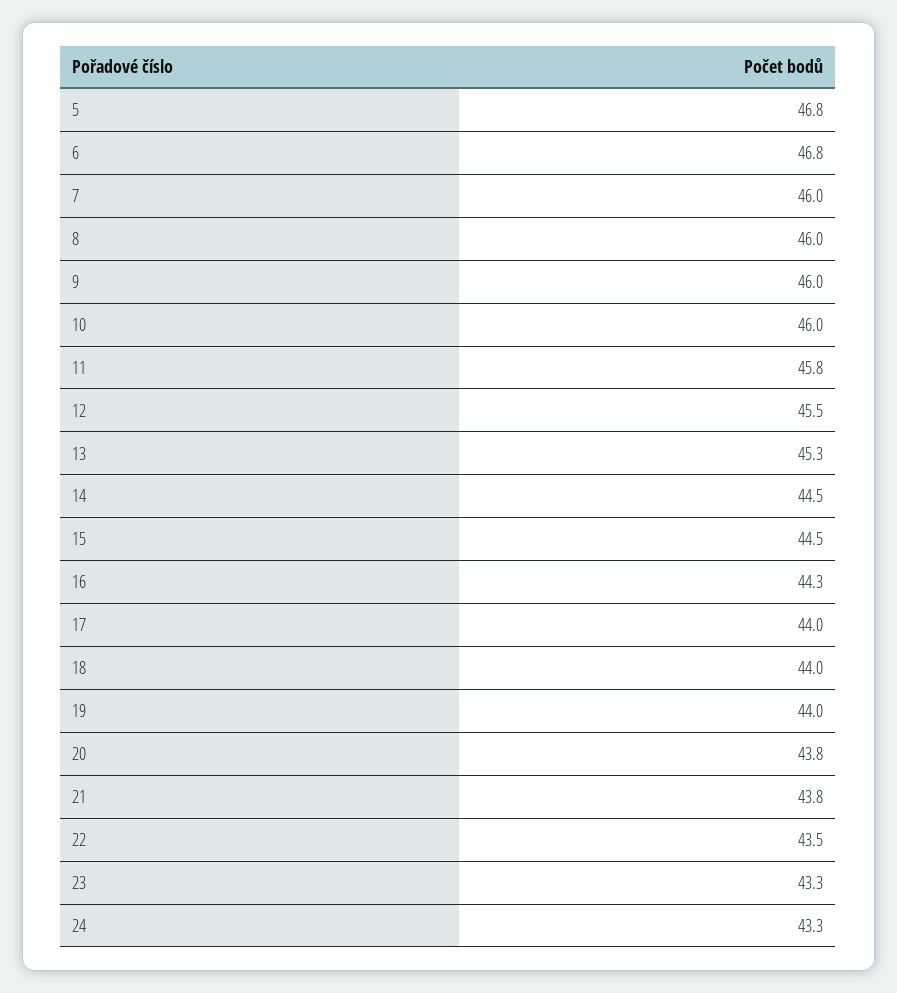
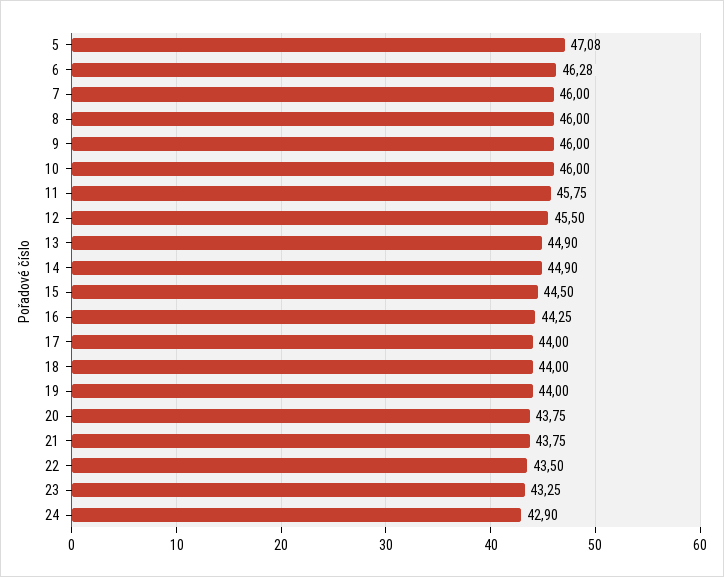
5: 46.8 -> 47.08
6: 46.8 -> 46.28
13: 45.3 -> 44.9
14: 44.5 -> 44.9
24: 43.3 -> 42.9

